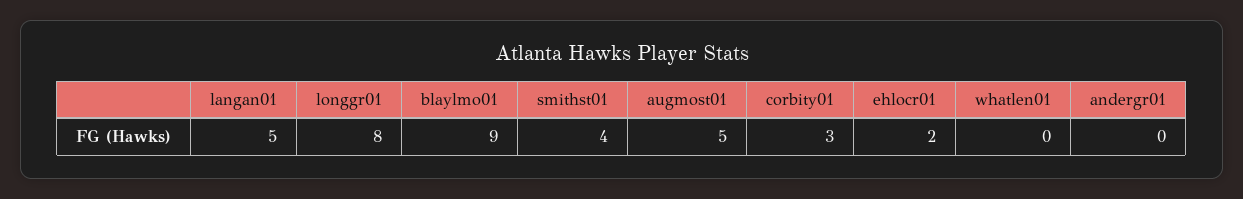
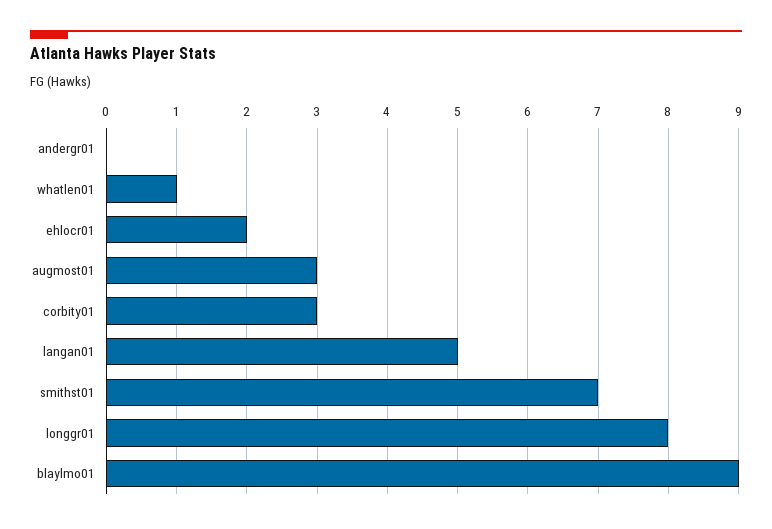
smithst01: 4 -> 7
augmost01: 5 -> 3
whatlen01: 0 -> 1

